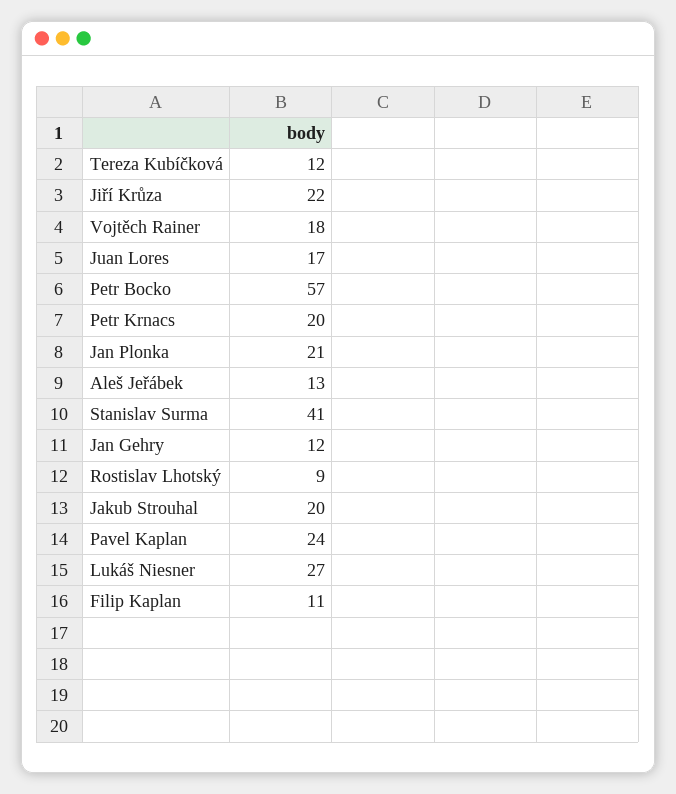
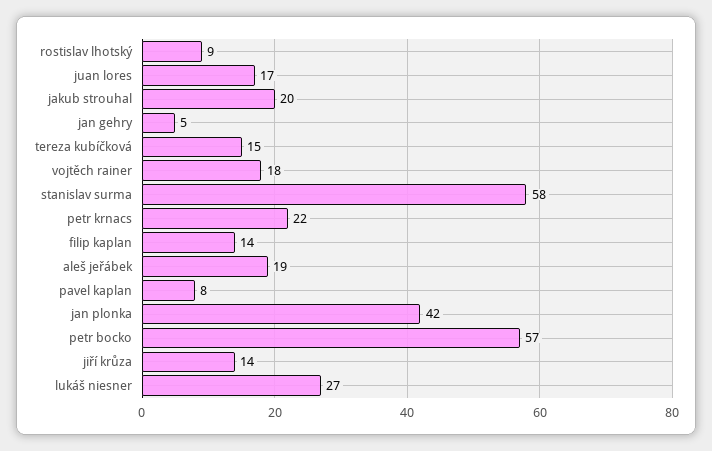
Tereza Kubíčková: 12 -> 15
Jiří Krůza: 22 -> 14
Petr Krnacs: 20 -> 22
Jan Plonka: 21 -> 42
Aleš Jeřábek: 13 -> 19
Stanislav Surma: 41 -> 58
Jan Gehry: 12 -> 5
Pavel Kaplan: 24 -> 8
Filip Kaplan: 11 -> 14

